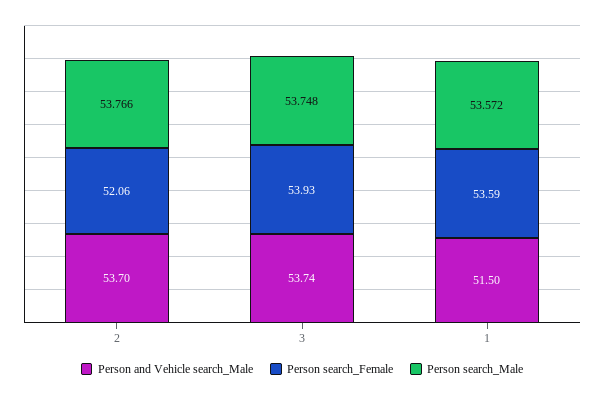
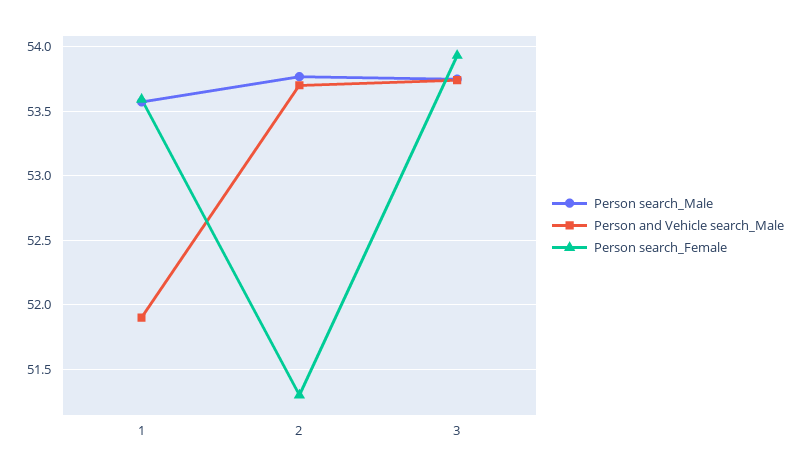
Person search_Female, 2: 52.06 -> 51.3
Person and Vehicle search_Male, 1: 51.5 -> 51.9

